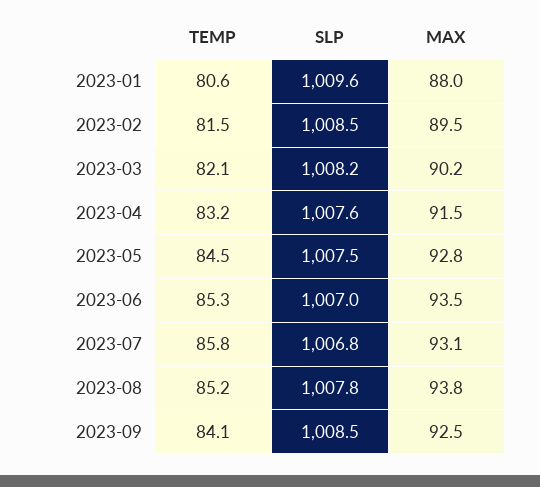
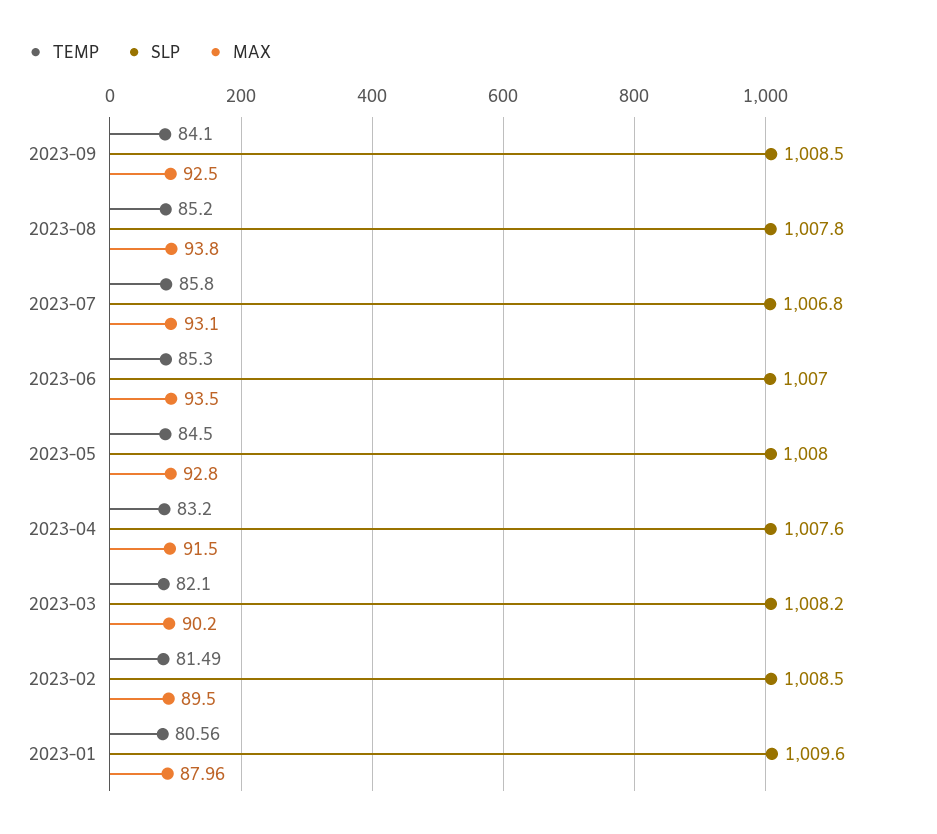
SLP, 2023-05: 1007.5 -> 1008

